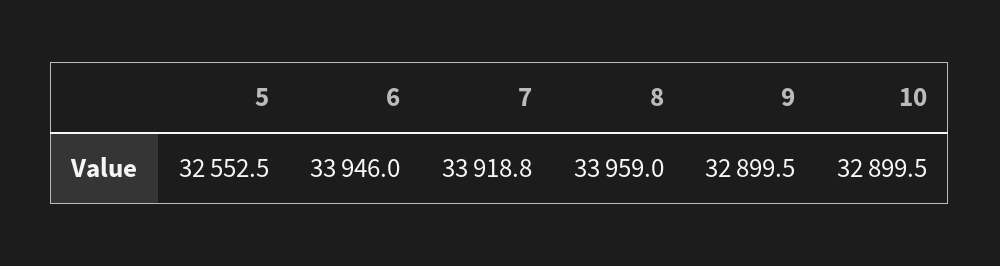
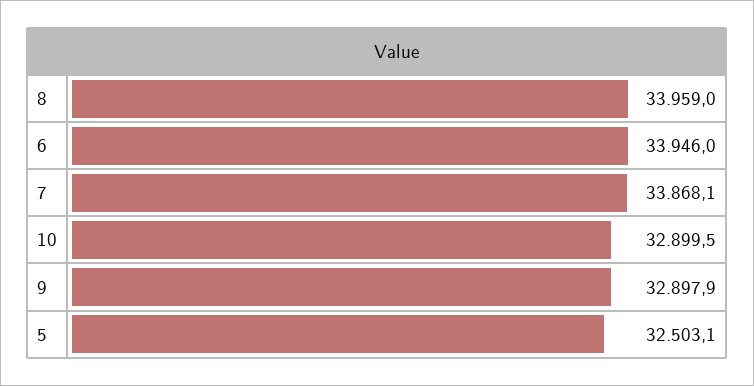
5: 32552.5 -> 32503.1
7: 33918.8 -> 33868.1
9: 32899.5 -> 32897.9

